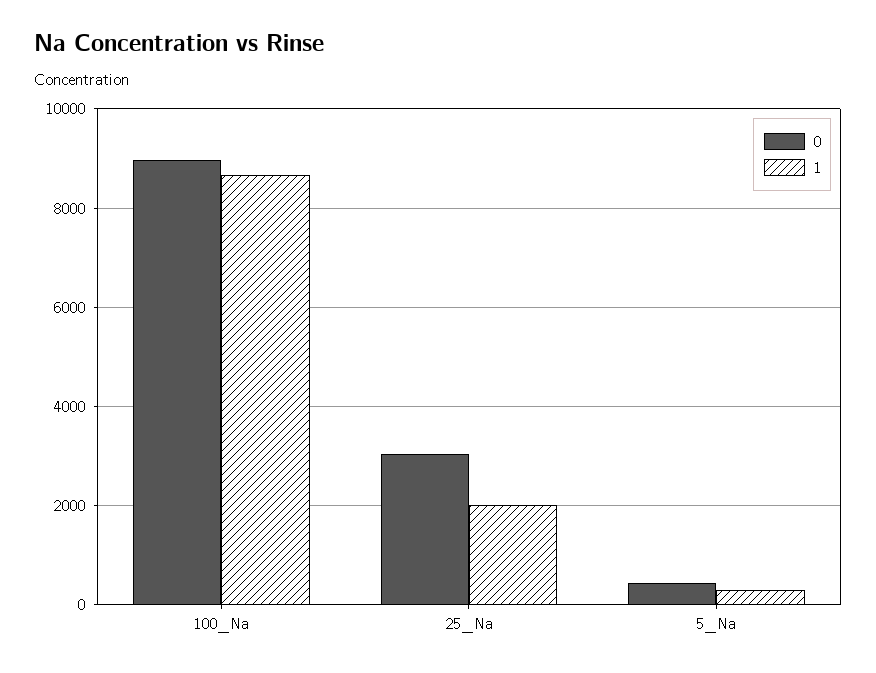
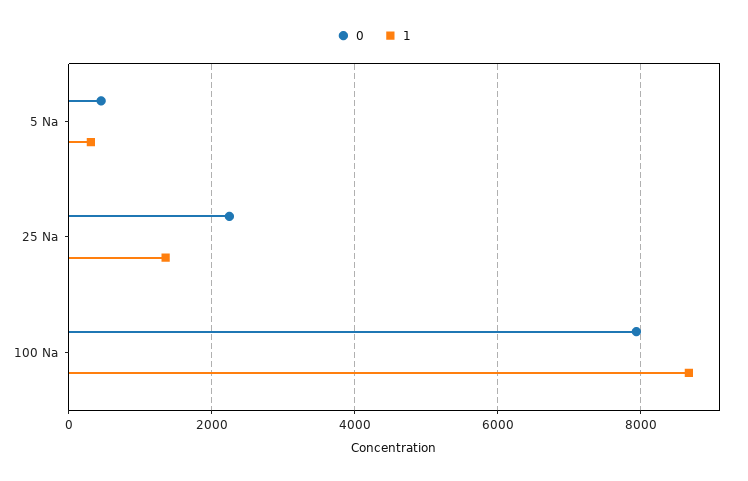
0, 100_Na: 9000 -> 8000
0, 25_Na: 3000 -> 2200
1, 25_Na: 2000 -> 1400

